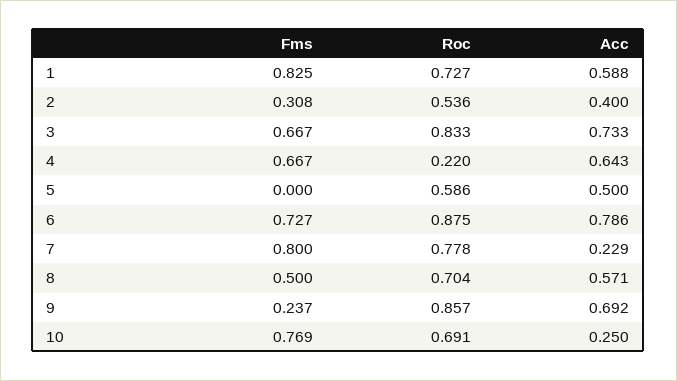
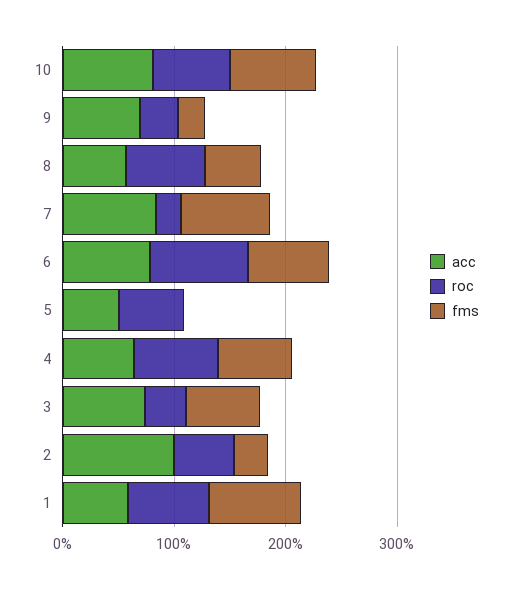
Acc, 2: 0.4 -> 1
Roc, 3: 0.833 -> 0.4
Roc, 4: 0.22 -> 0.8
Roc, 7: 0.778 -> 0.2
Acc, 7: 0.229 -> 0.8
Roc, 9: 0.857 -> 0.4
Acc, 10: 0.25 -> 0.8

